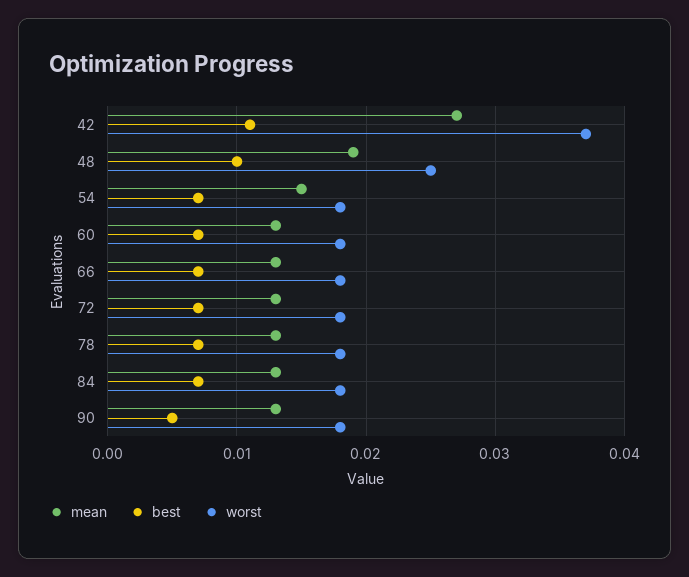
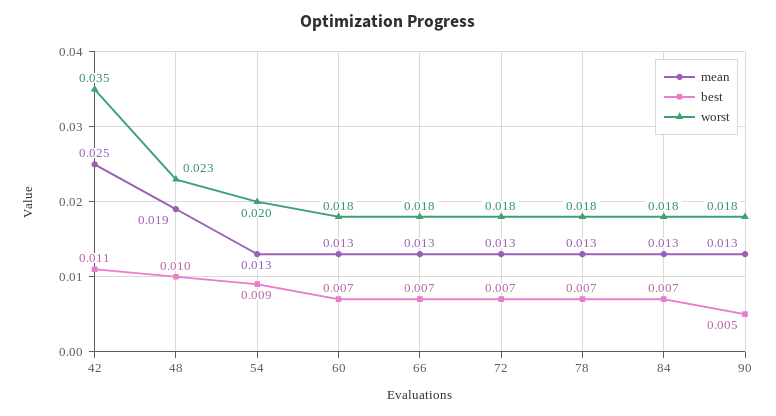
mean, 42: 0.027 -> 0.025
worst, 42: 0.037 -> 0.035
worst, 48: 0.025 -> 0.023
mean, 54: 0.015 -> 0.013
best, 54: 0.007 -> 0.009
worst, 54: 0.018 -> 0.02

